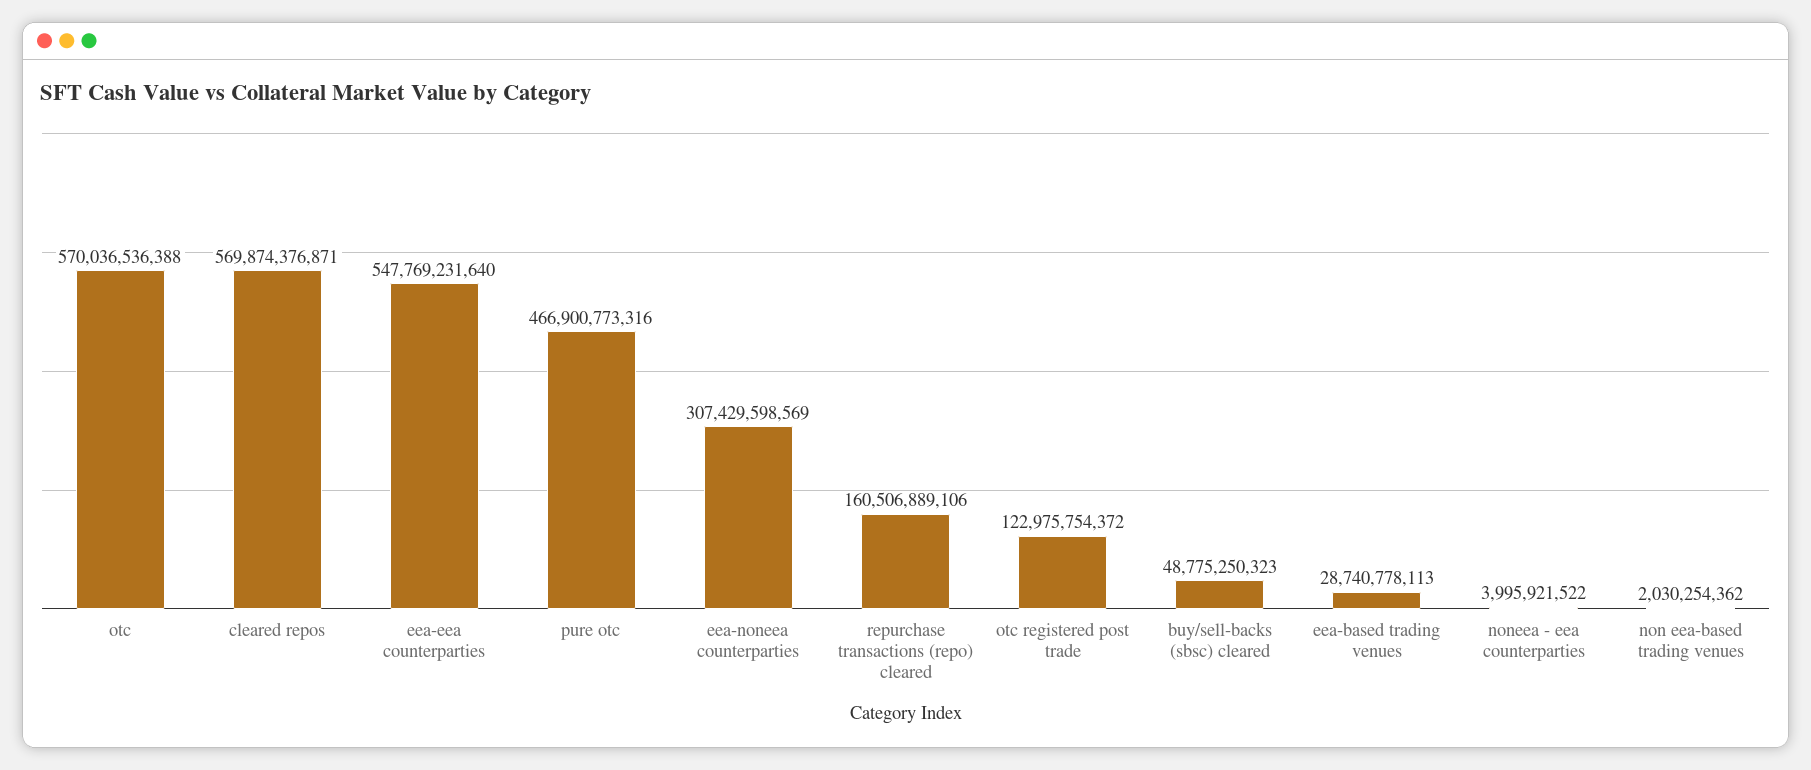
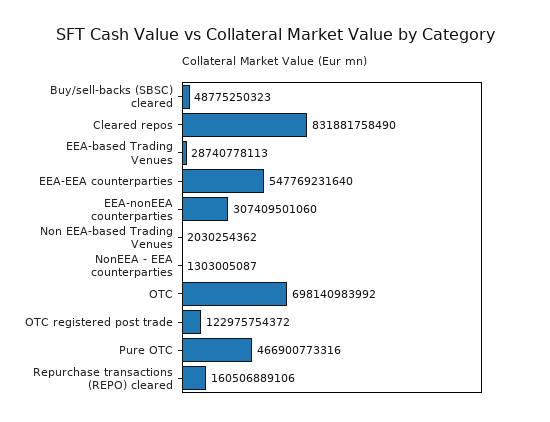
otc: 570036536388 -> 698140983992
cleared repos: 569874376871 -> 831881758490
eea-noneea counterparties: 307429598569 -> 307409501060
noneea - eea counterparties: 3995921522 -> 1303005087

